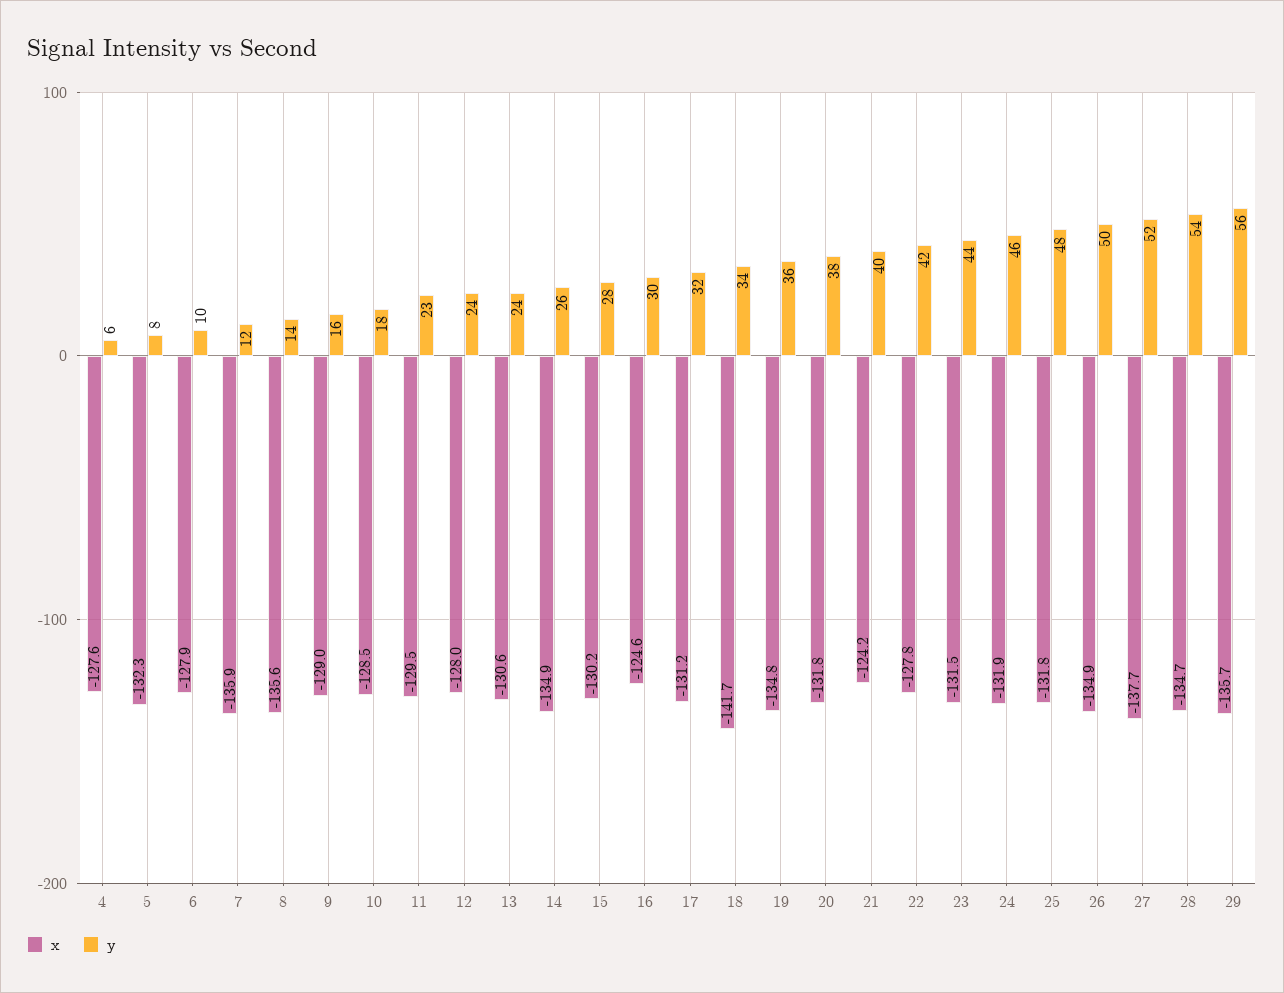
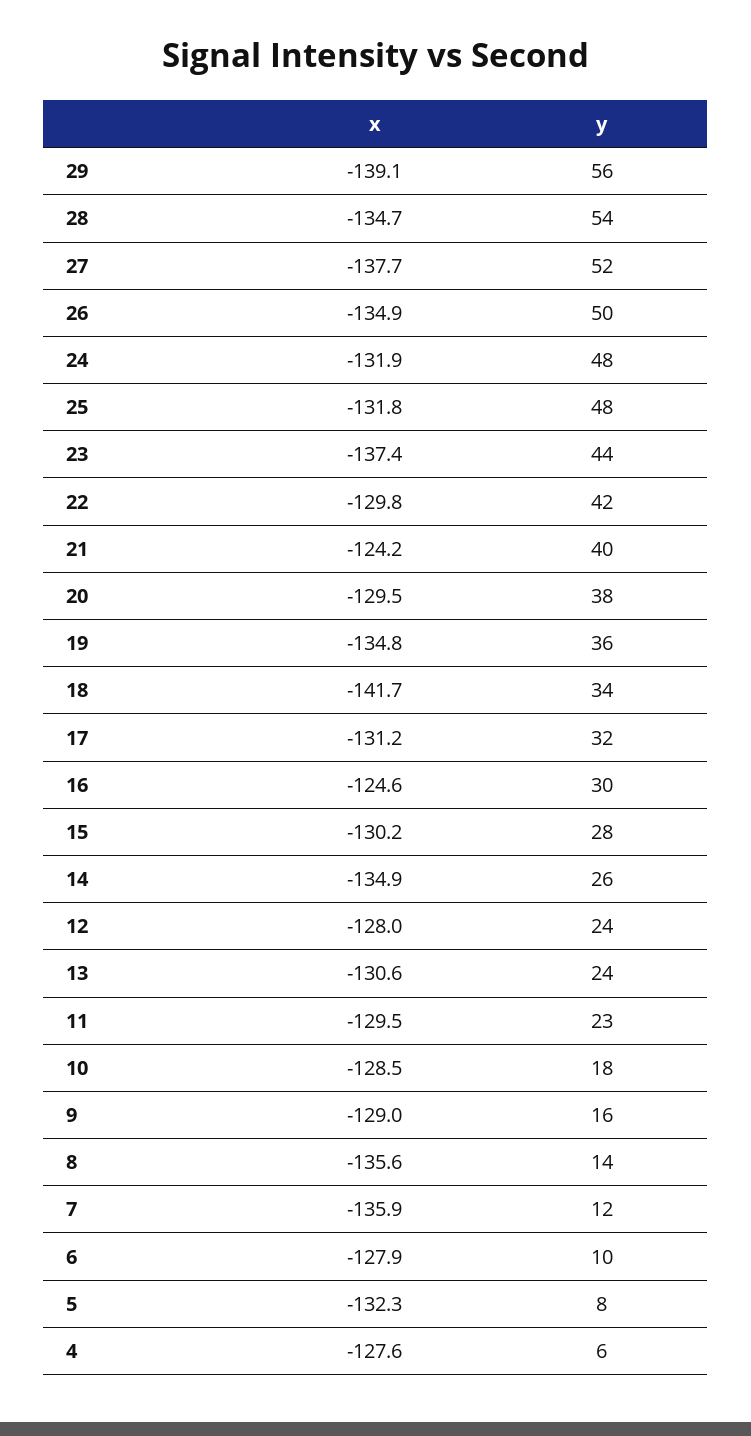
x, 20: -131.8 -> -129.5
x, 22: -127.8 -> -129.8
x, 23: -131.5 -> -137.4
y, 24: 46 -> 48
x, 29: -135.7 -> -139.1

